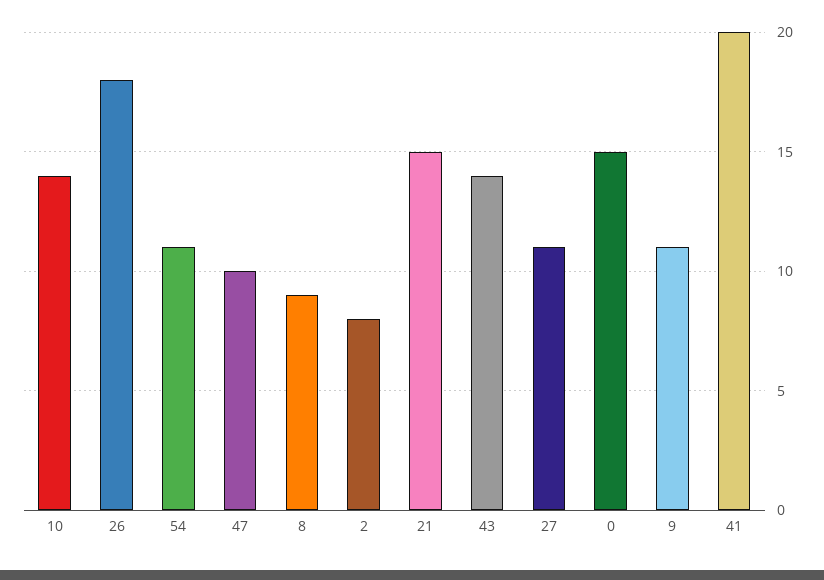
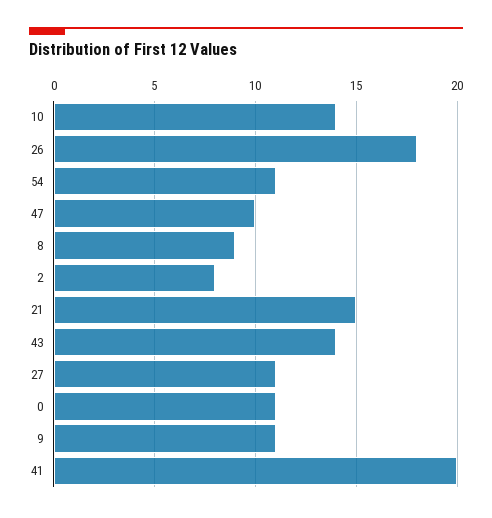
0: 15 -> 11

